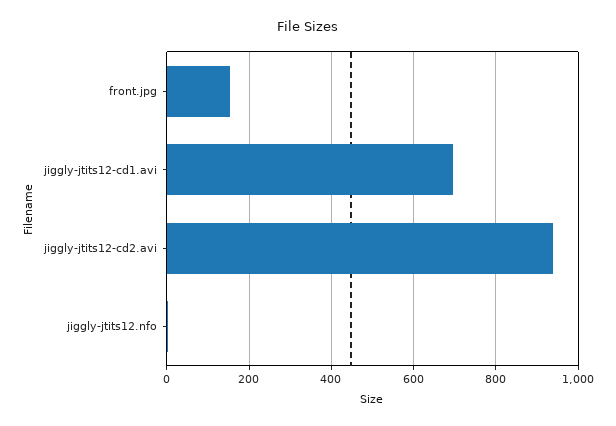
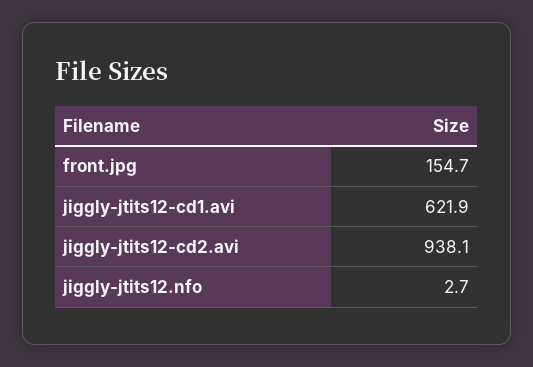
jiggly-jtits12-cd1.avi: 700 -> 621.9

